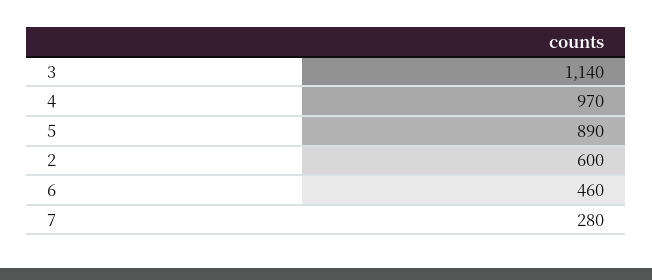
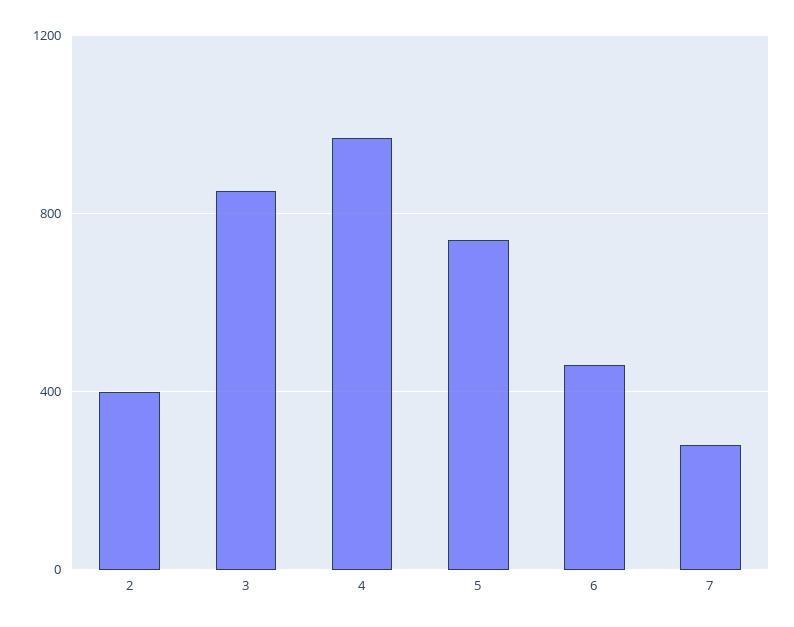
3: 1140 -> 850
5: 890 -> 750
2: 600 -> 400

